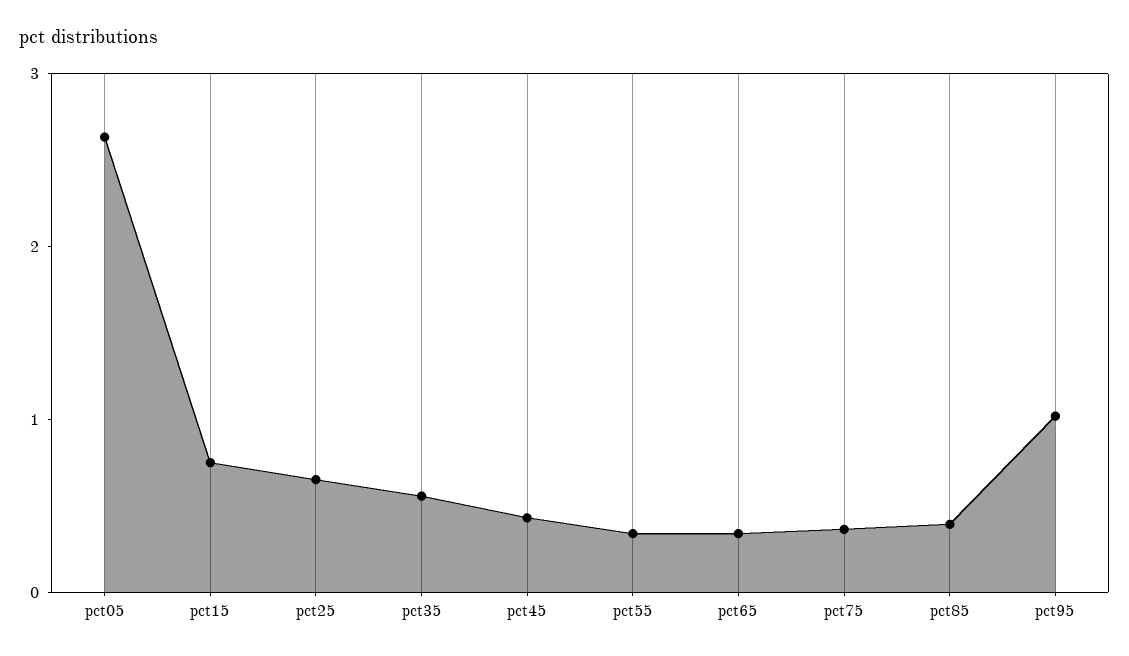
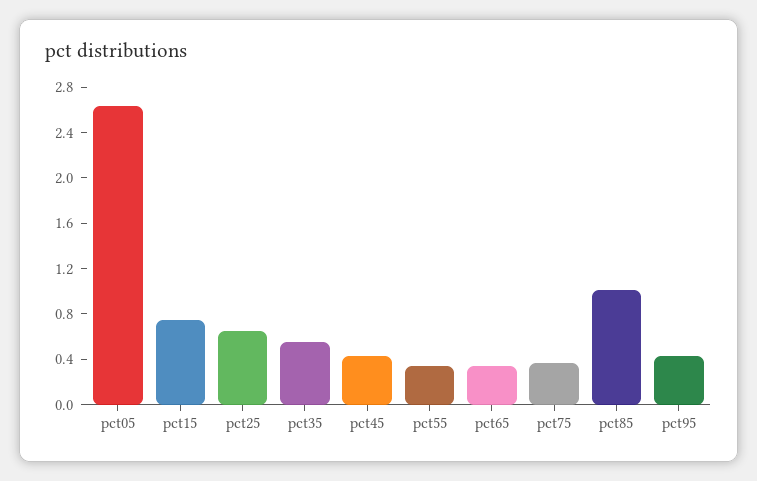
pct85: 0.4 -> 1
pct95: 1 -> 0.4

